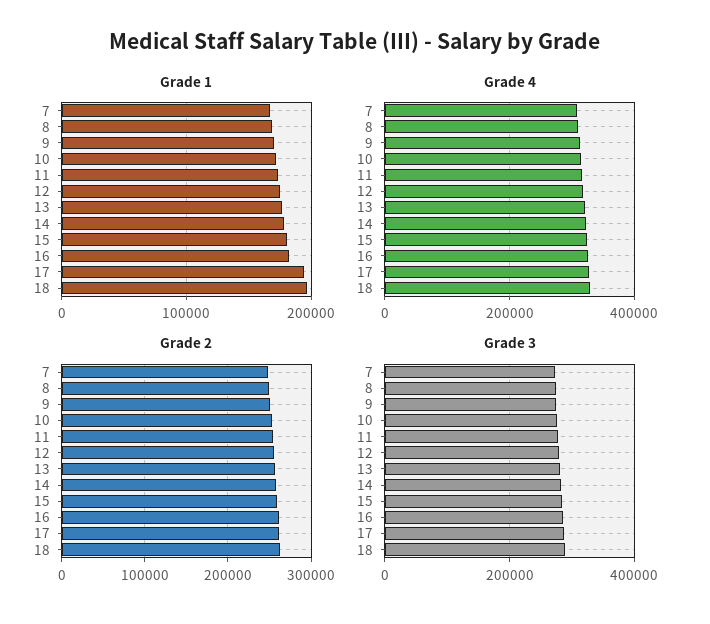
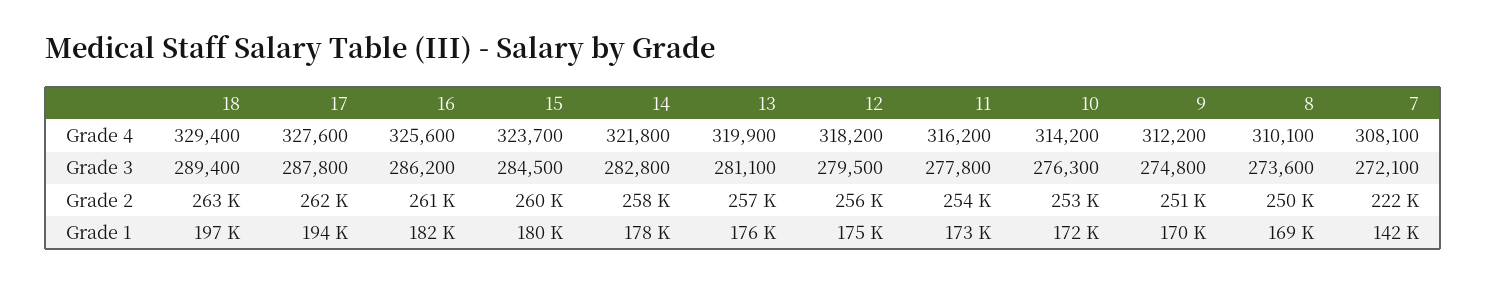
Grade 1, 7: 170000 -> 142000
Grade 2, 7: 250000 -> 222000

